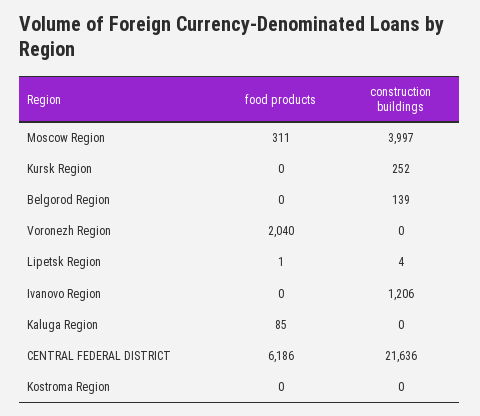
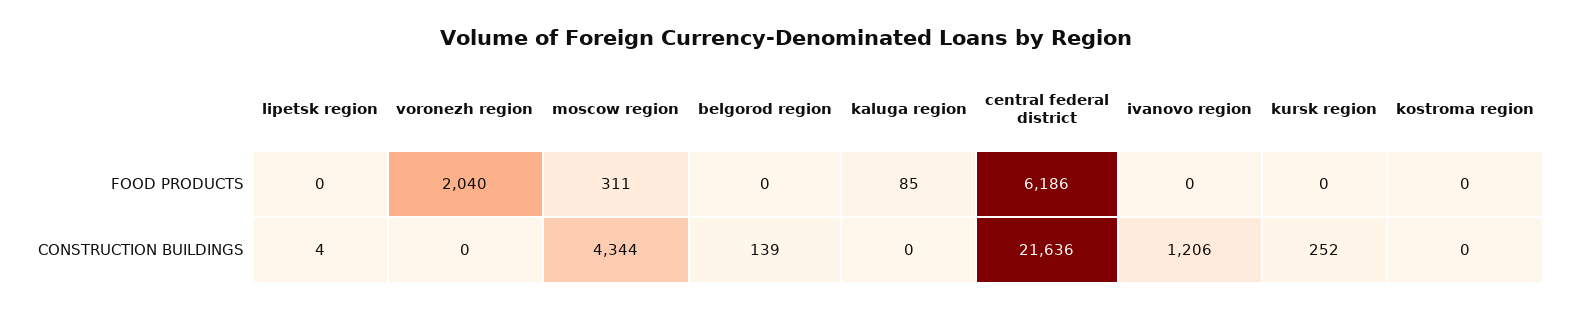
construction buildings, Moscow Region: 3997 -> 4344
food products, Lipetsk Region: 1 -> 0

